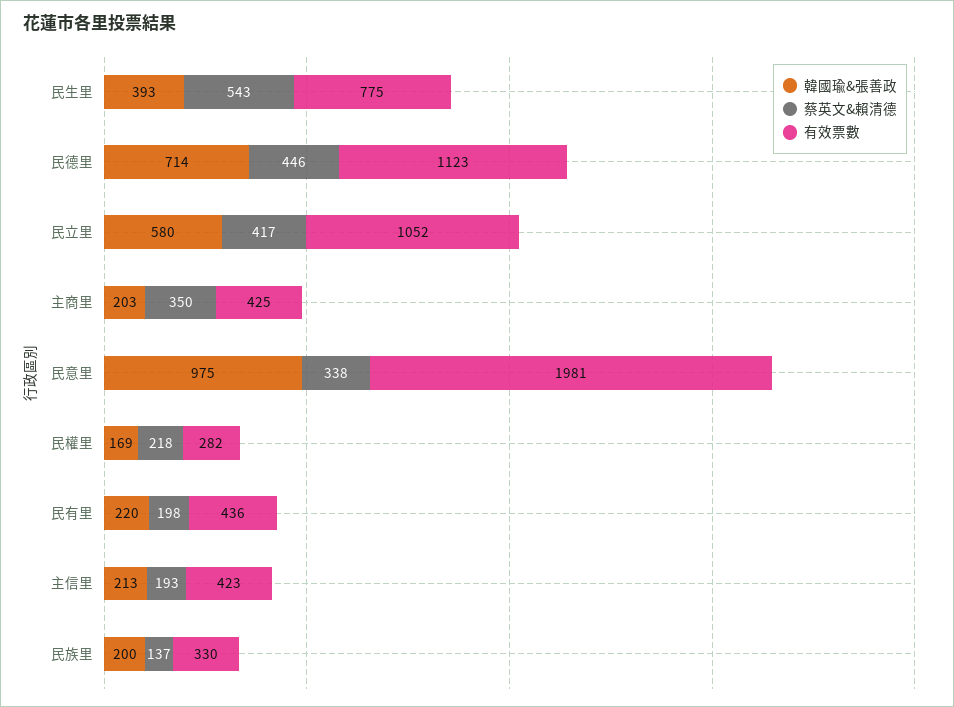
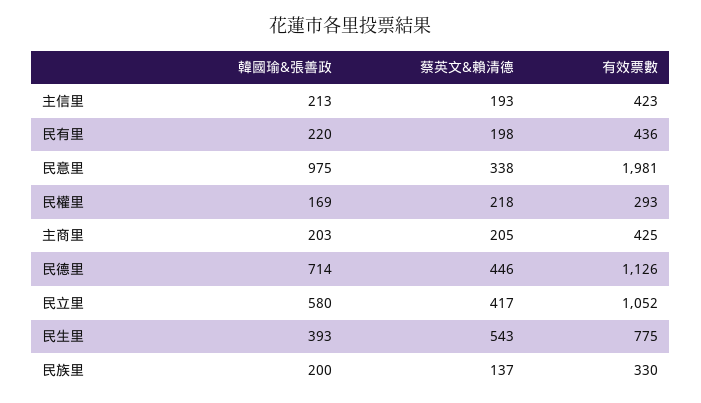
有效票數, 民德里: 1123 -> 1126
蔡英文&賴清德, 主商里: 350 -> 205
有效票數, 民權里: 282 -> 293

